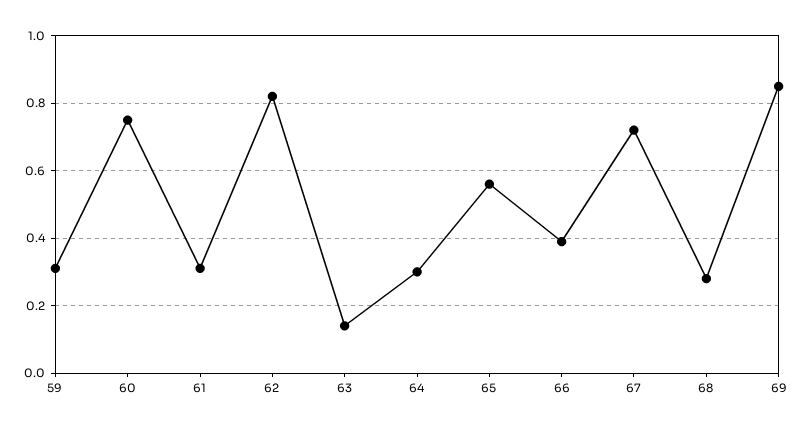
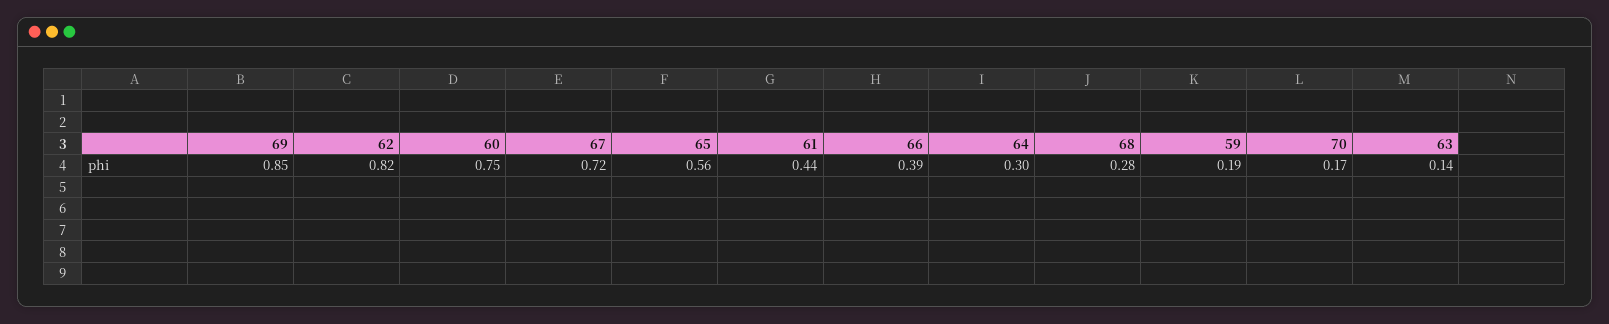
59: 0.3 -> 0.19
61: 0.3 -> 0.44
70: none -> 0.17

